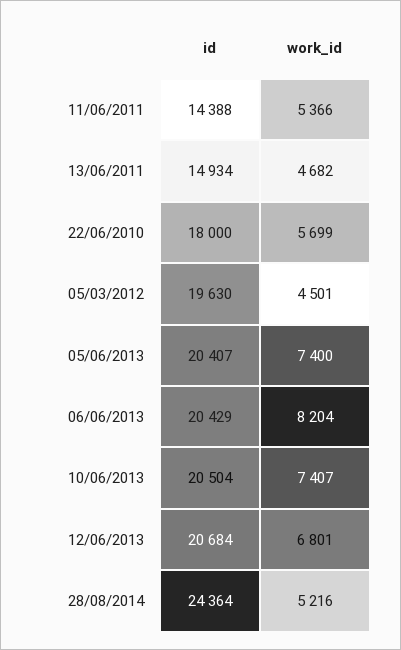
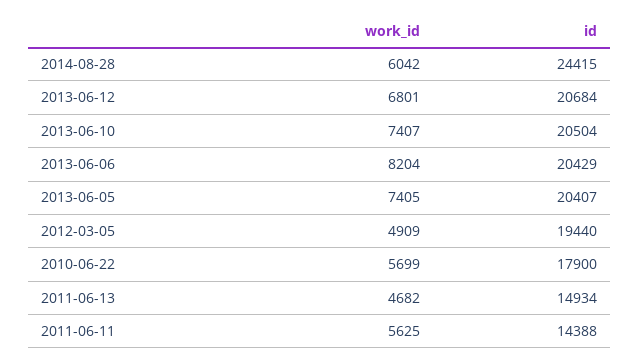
work_id, 11/06/2011: 5366 -> 5625
id, 22/06/2010: 18000 -> 17900
id, 05/03/2012: 19630 -> 19440
work_id, 05/03/2012: 4501 -> 4909
work_id, 05/06/2013: 7400 -> 7405
id, 28/08/2014: 24364 -> 24415
work_id, 28/08/2014: 5216 -> 6042

